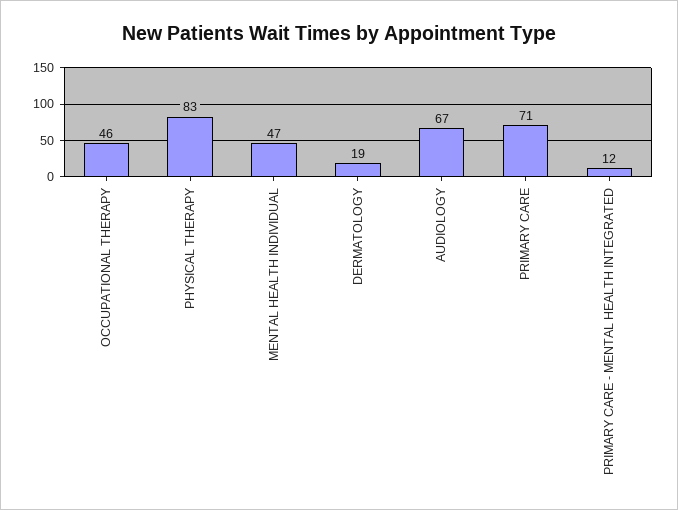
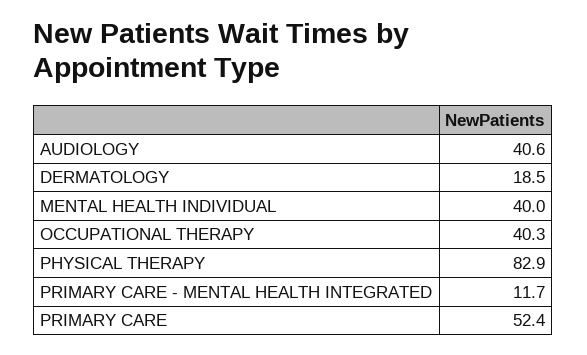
OCCUPATIONAL THERAPY: 46 -> 40.3
MENTAL HEALTH INDIVIDUAL: 47 -> 40
AUDIOLOGY: 67 -> 40.6
PRIMARY CARE: 71 -> 52.4

